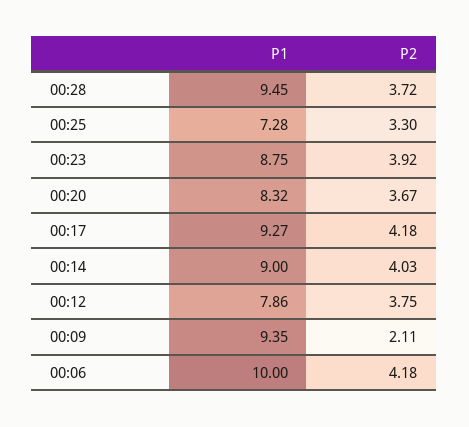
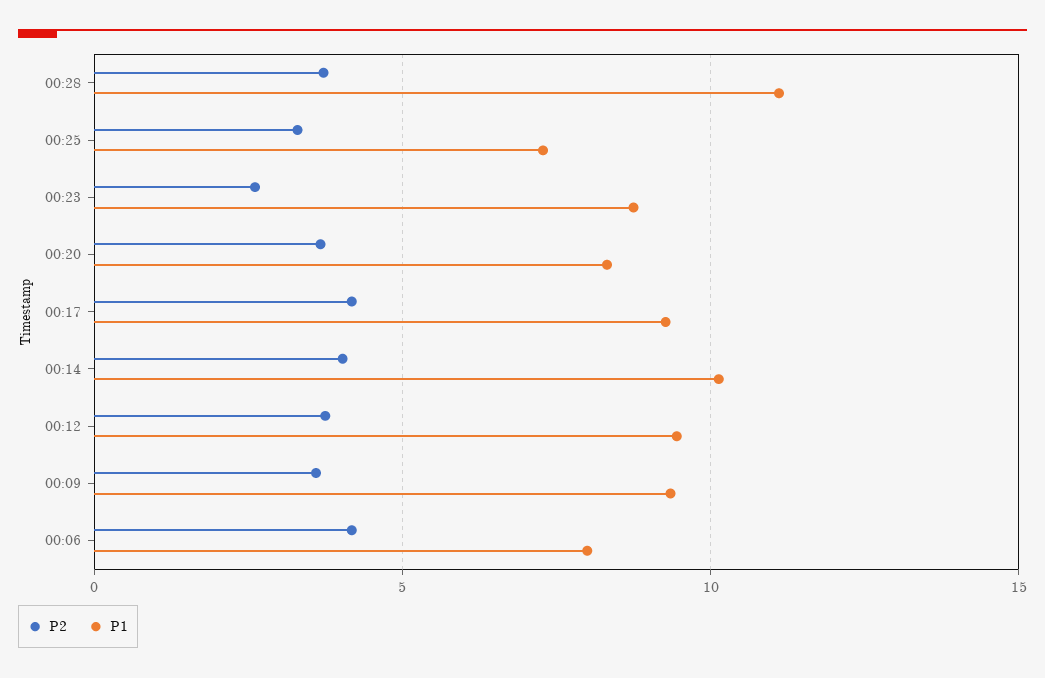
P1, 00:28: 9.45 -> 11
P2, 00:23: 3.92 -> 2.5
P1, 00:14: 9 -> 10
P1, 00:12: 7.86 -> 9.5
P2, 00:09: 2.11 -> 3.5
P1, 00:06: 10 -> 8

